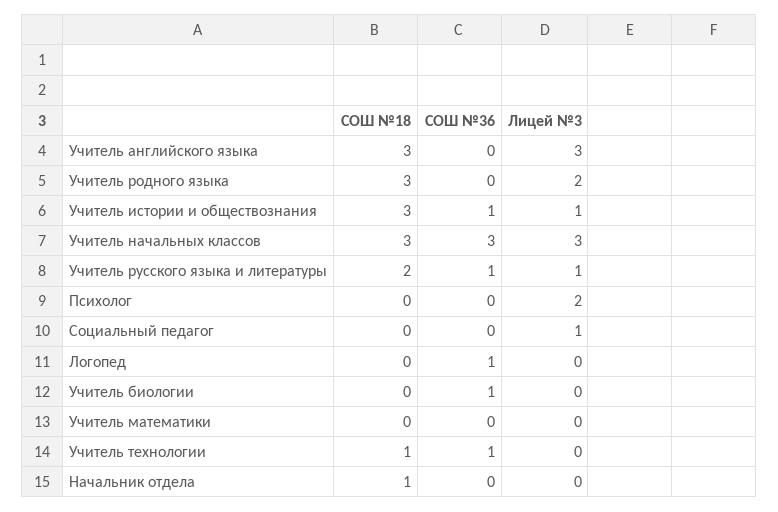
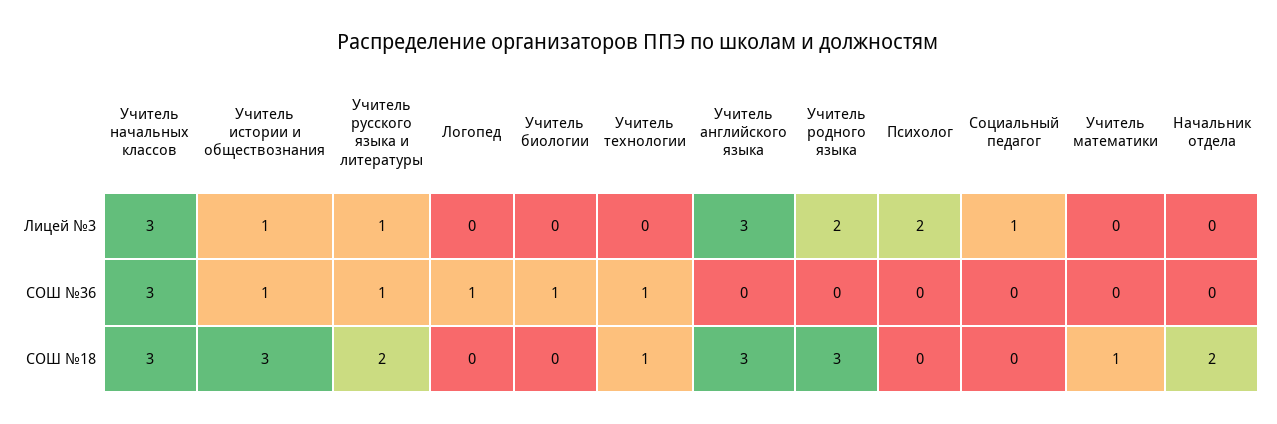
СОШ №18, Учитель математики: 0 -> 1
СОШ №18, Начальник отдела: 1 -> 2

